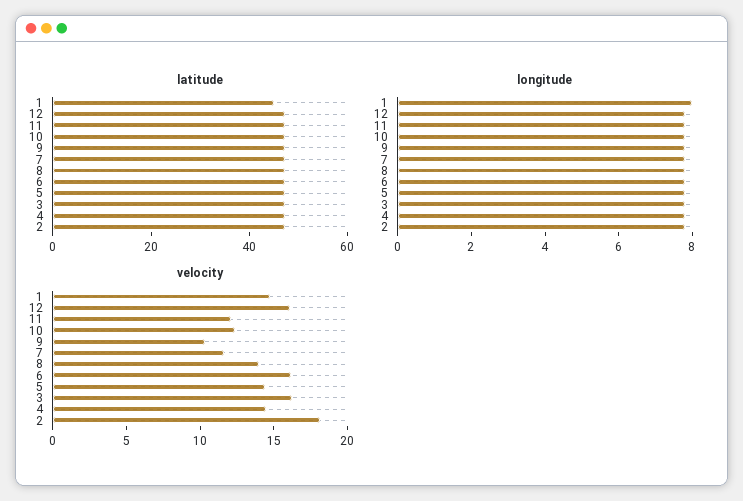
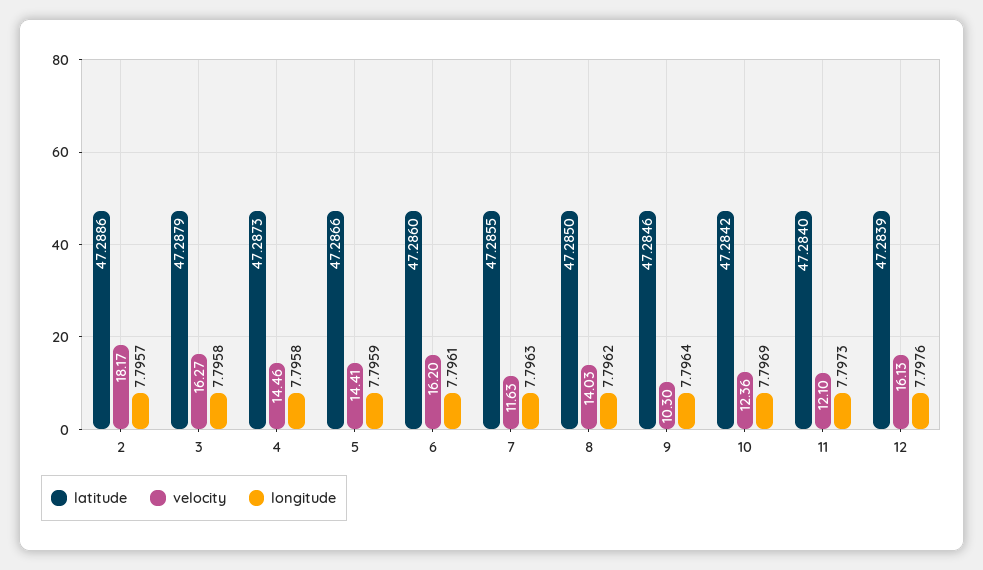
latitude, 1: 45 -> none
longitude, 1: 8 -> none
velocity, 1: 15 -> none

